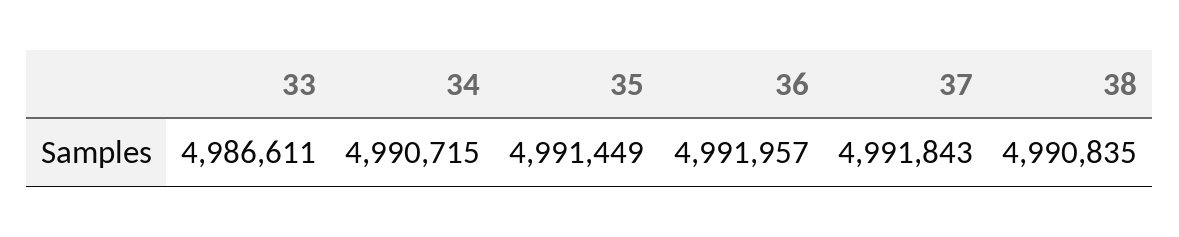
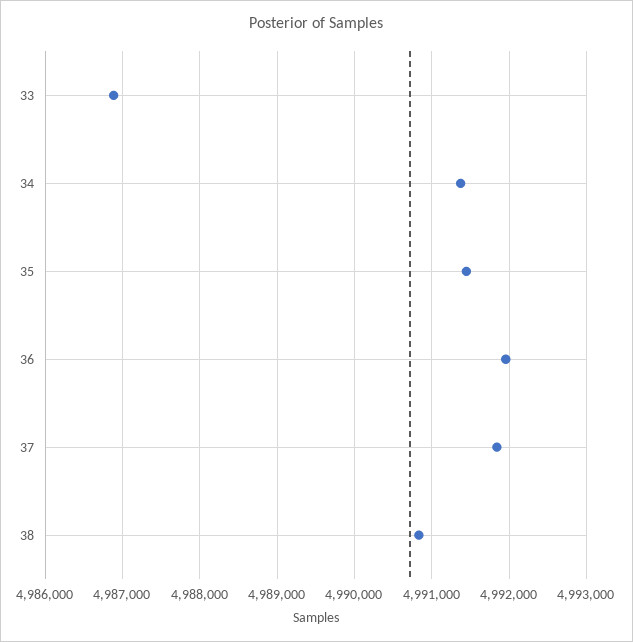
33: 4986611 -> 4986900
34: 4990715 -> 4991400

